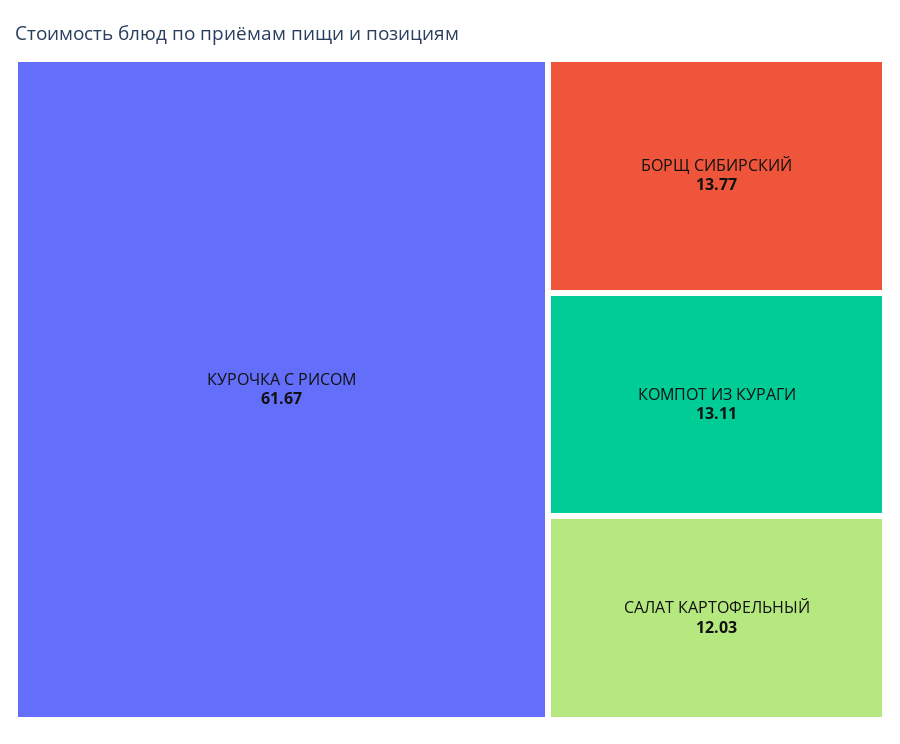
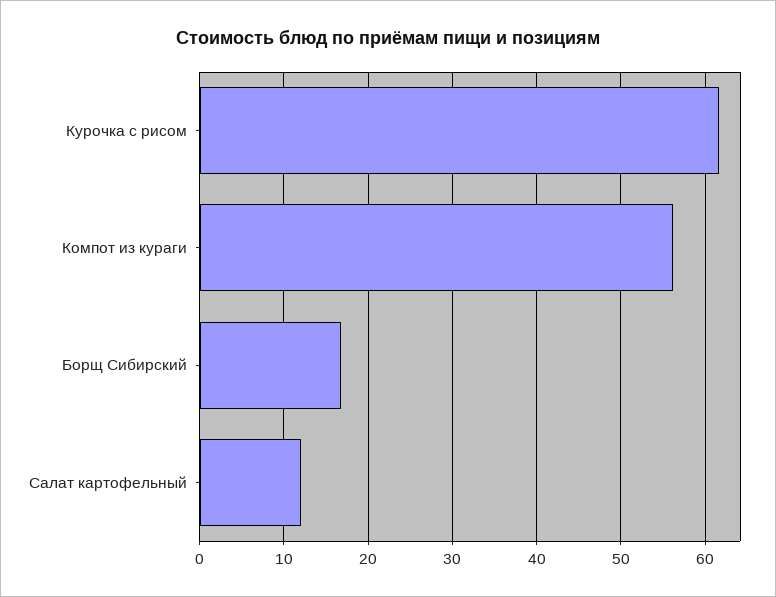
БОРЩ СИБИРСКИЙ: 13.77 -> 17
КОМПОТ ИЗ КУРАГИ: 13.11 -> 56

